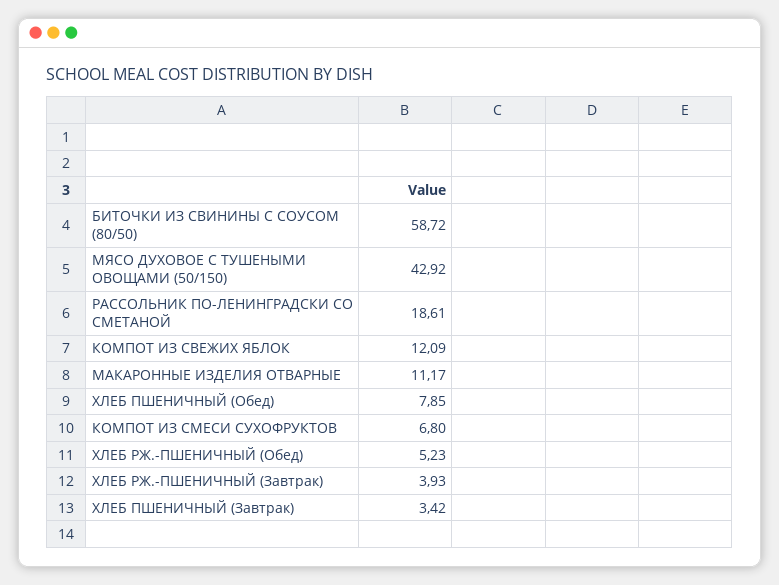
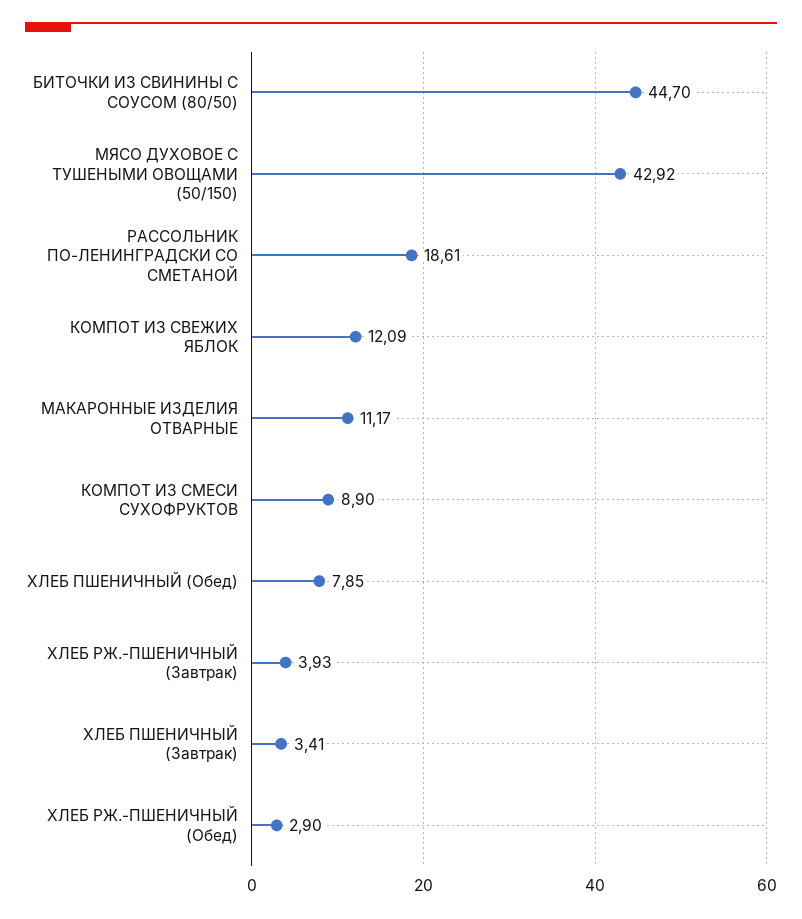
БИТОЧКИ ИЗ СВИНИНЫ С СОУСОМ (80/50): 58.72 -> 44.7
КОМПОТ ИЗ СМЕСИ СУХОФРУКТОВ: 6.8 -> 8.9
ХЛЕБ РЖ.-ПШЕНИЧНЫЙ (Обед): 5.23 -> 2.9
ХЛЕБ ПШЕНИЧНЫЙ (Завтрак): 3.42 -> 3.41

